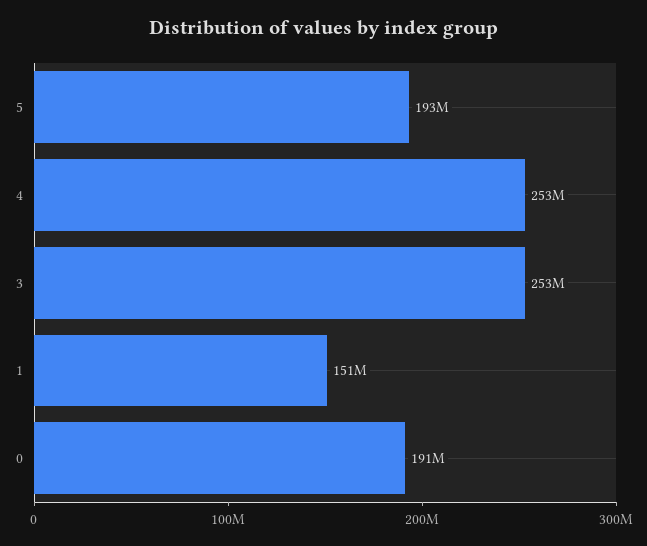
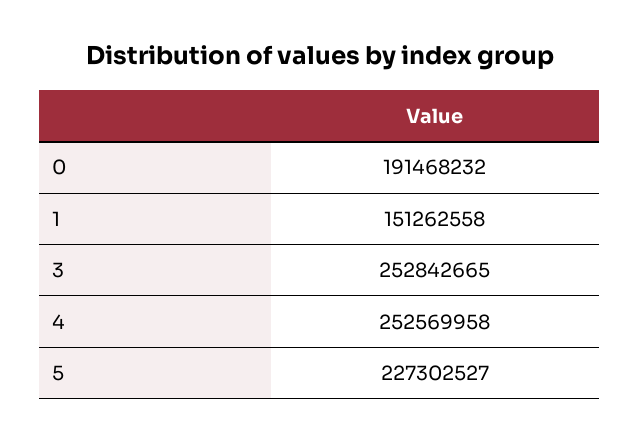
5: 193000000 -> 227302527

